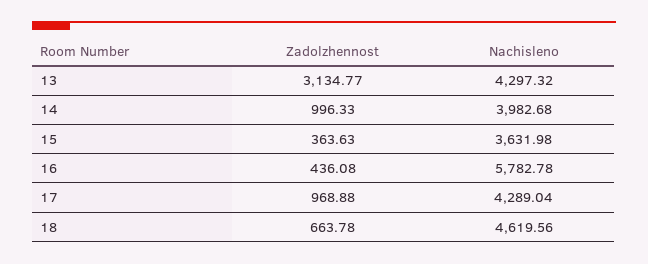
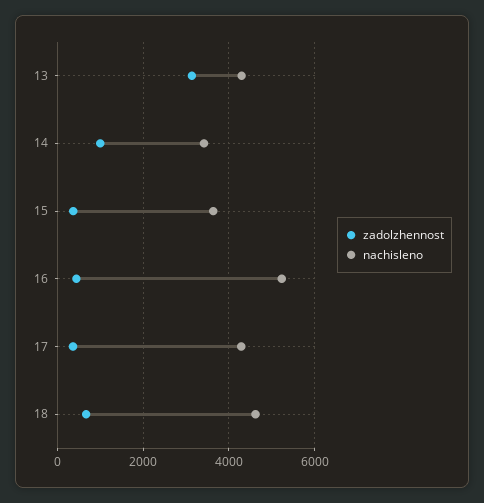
Nachisleno, 14: 3982.68 -> 3400
Nachisleno, 16: 5782.78 -> 5200
Zadolzhennost, 17: 968.88 -> 400

